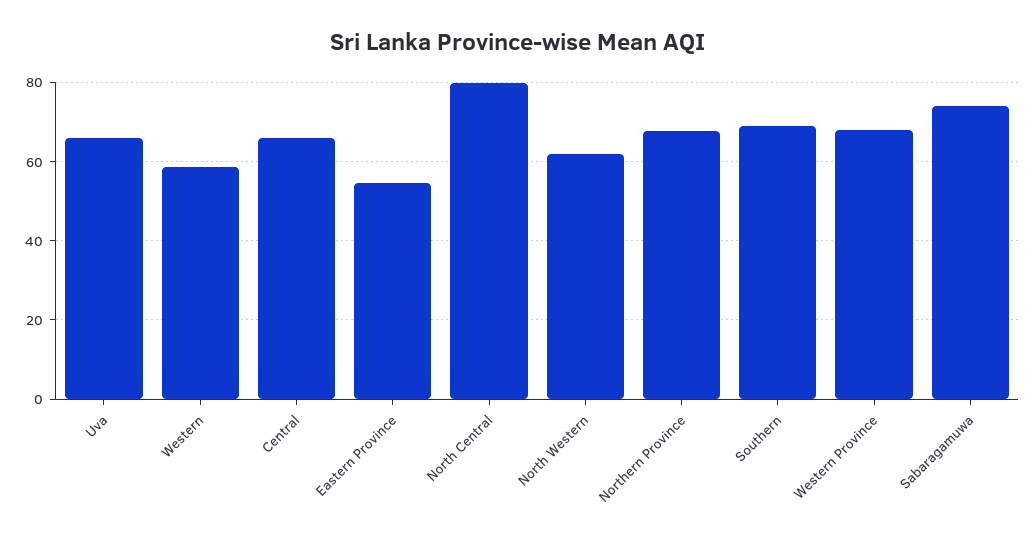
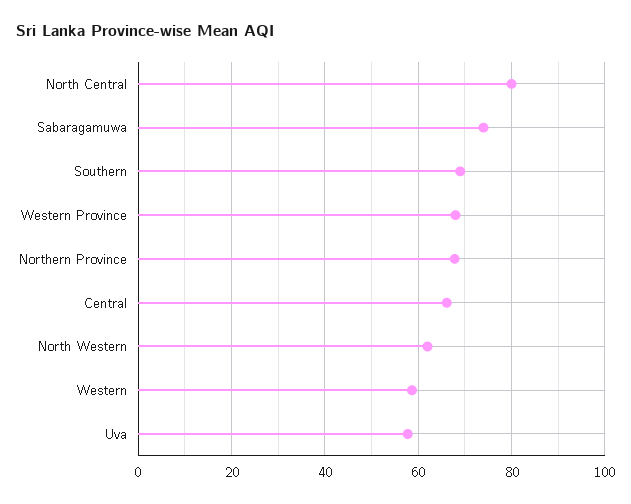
Uva: 66 -> 58
Eastern Province: 54 -> none

